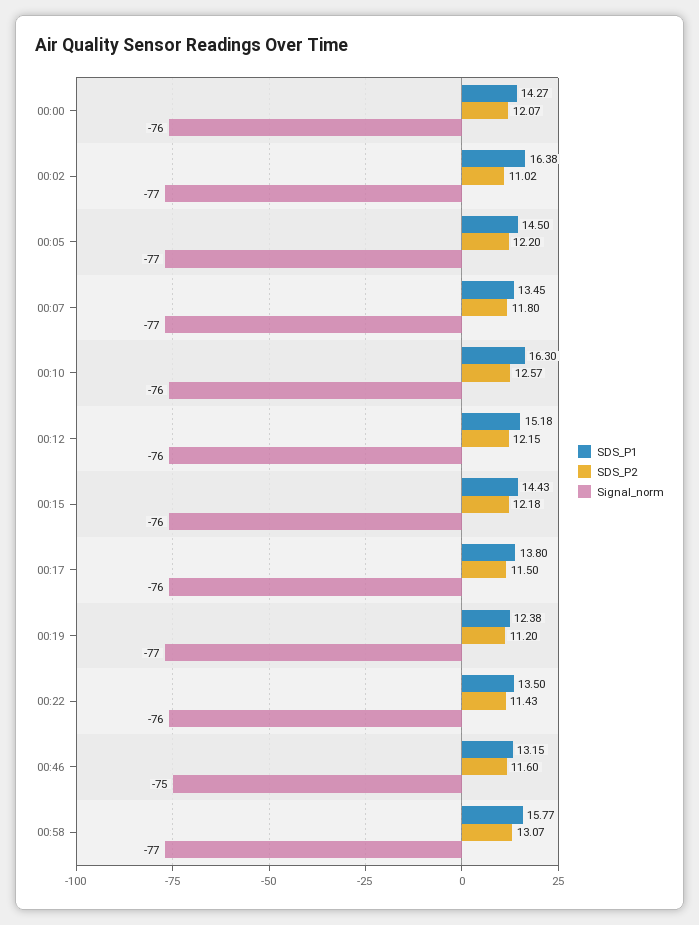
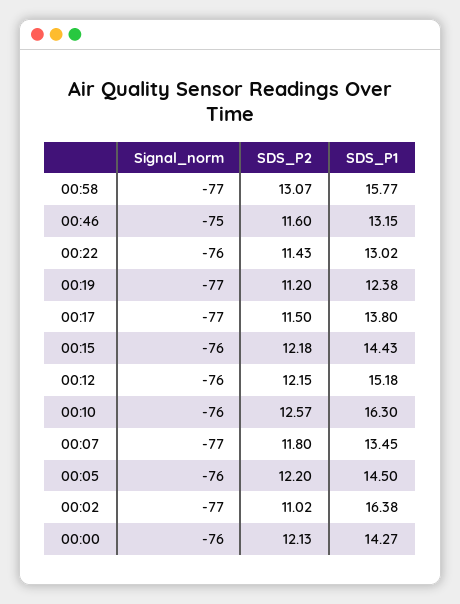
SDS_P2, 00:00: 12.07 -> 12.13
Signal_norm, 00:05: -77 -> -76
Signal_norm, 00:17: -76 -> -77
SDS_P1, 00:22: 13.5 -> 13.02

